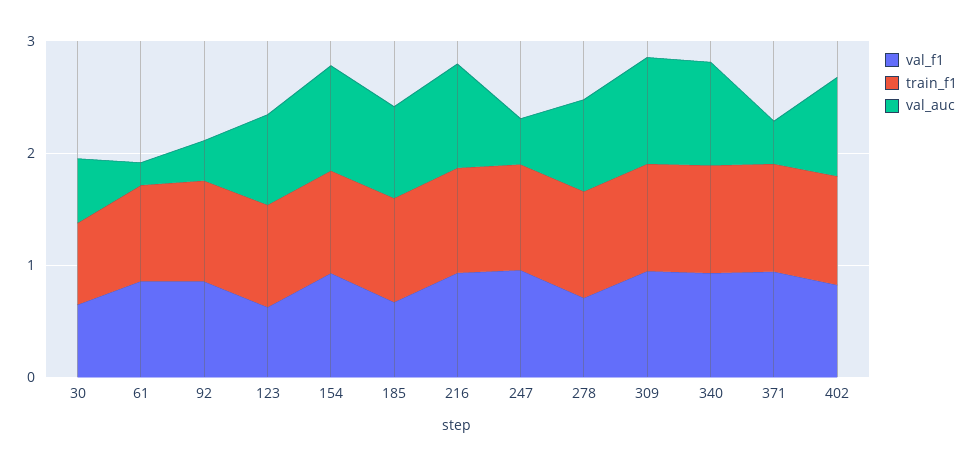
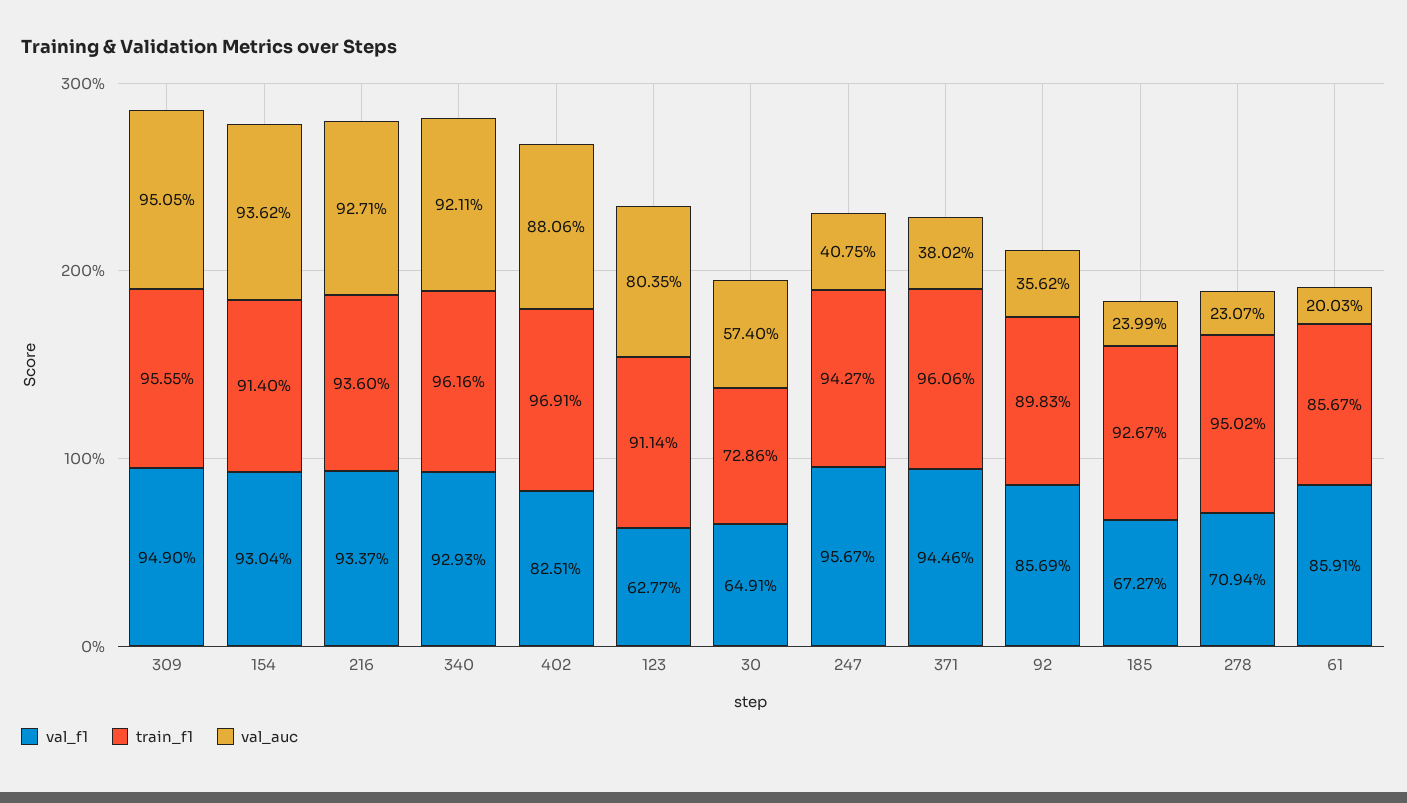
val_auc, 185: 0.8 -> 0.2399
val_auc, 278: 0.8 -> 0.2307

